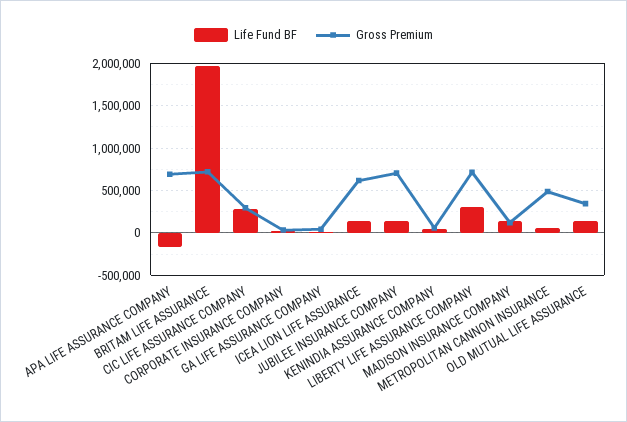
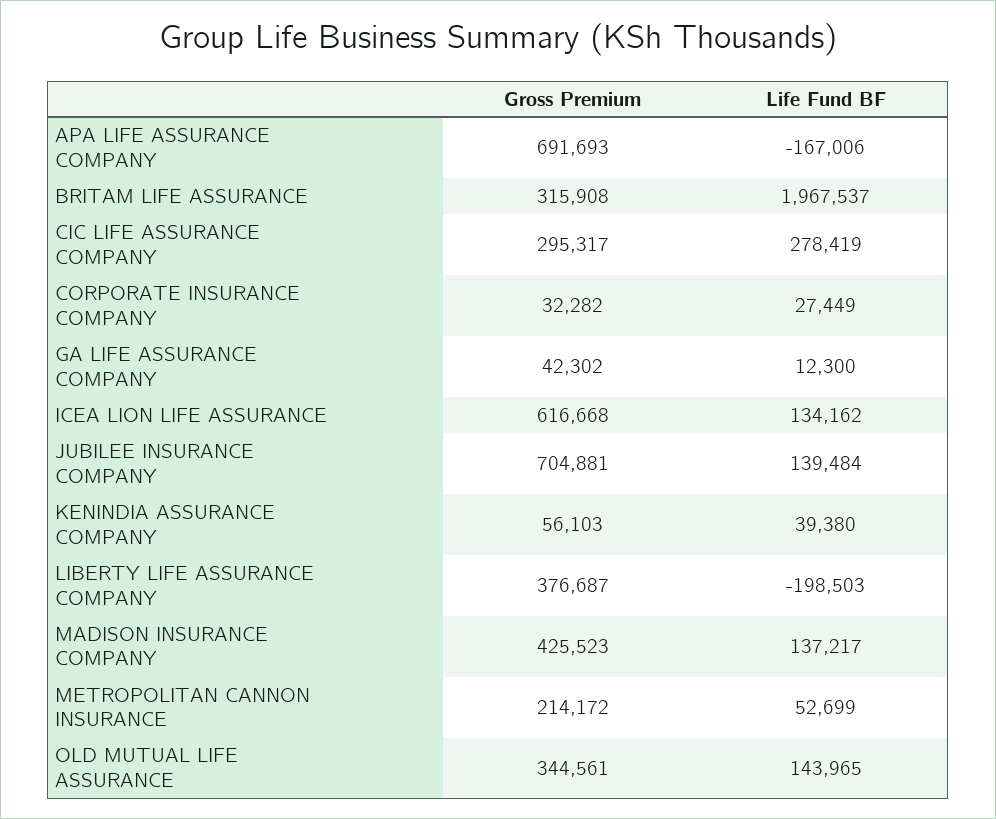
Gross Premium, BRITAM LIFE ASSURANCE: 700000 -> 315908
Life Fund BF, LIBERTY LIFE ASSURANCE COMPANY: 300000 -> -198503
Gross Premium, LIBERTY LIFE ASSURANCE COMPANY: 700000 -> 376687
Gross Premium, MADISON INSURANCE COMPANY: 100000 -> 425523
Gross Premium, METROPOLITAN CANNON INSURANCE: 500000 -> 214172

